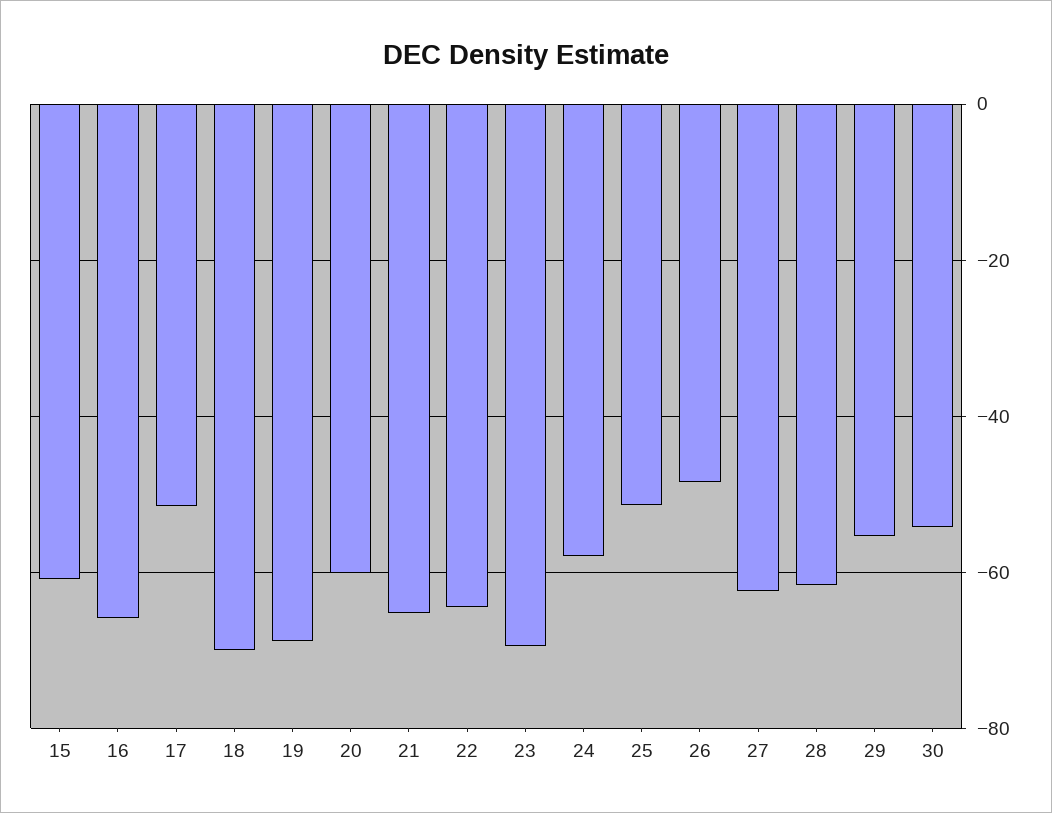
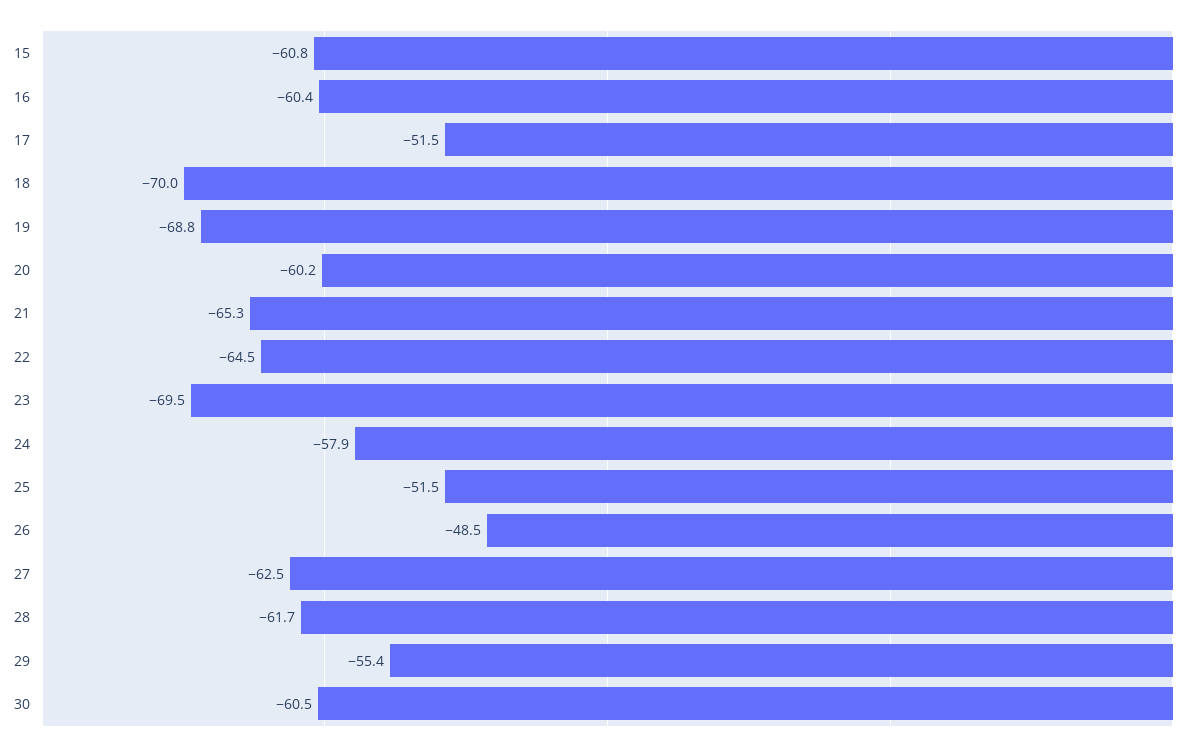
16: -66 -> -60.4
30: -54 -> -60.5

